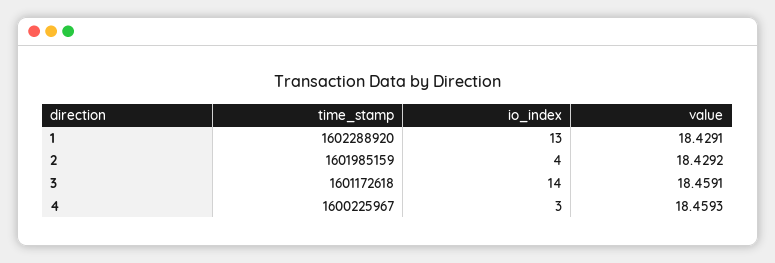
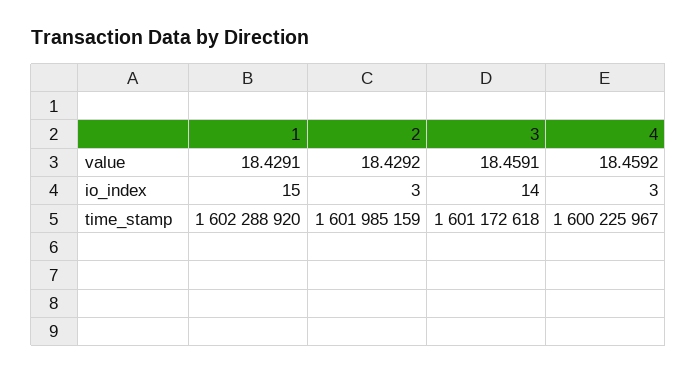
io_index, 1: 13 -> 15
io_index, 2: 4 -> 3
value, 4: 18.4593 -> 18.4592

